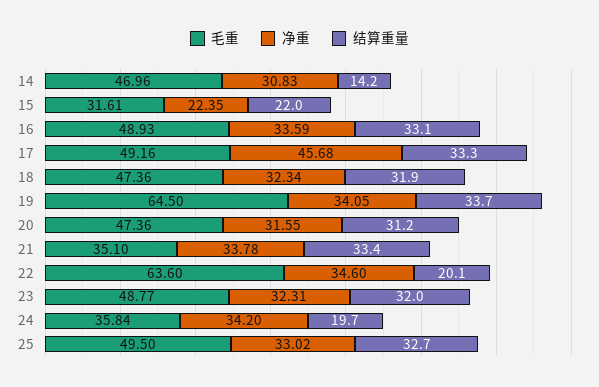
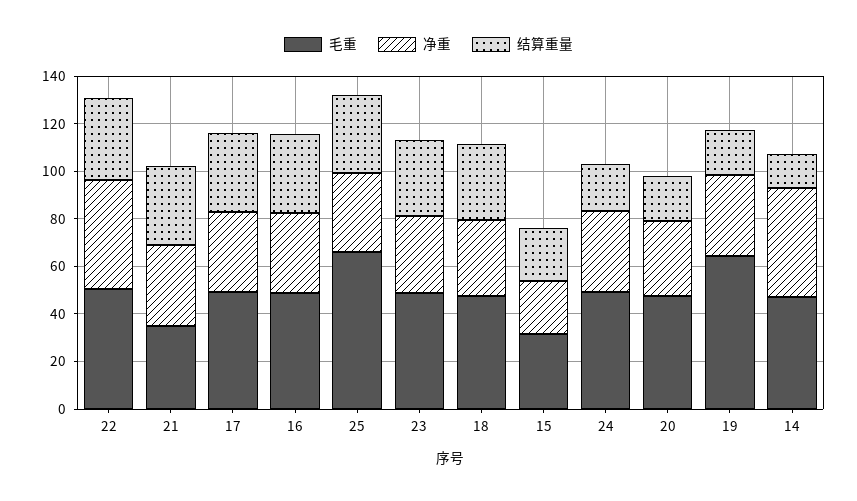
净重, 14: 30.83 -> 45
净重, 17: 45.68 -> 35
结算重量, 19: 33.7 -> 20
结算重量, 20: 31.2 -> 20
毛重, 22: 63.6 -> 50
净重, 22: 34.6 -> 45
结算重量, 22: 20.1 -> 35
毛重, 24: 35.84 -> 50
毛重, 25: 49.5 -> 65

